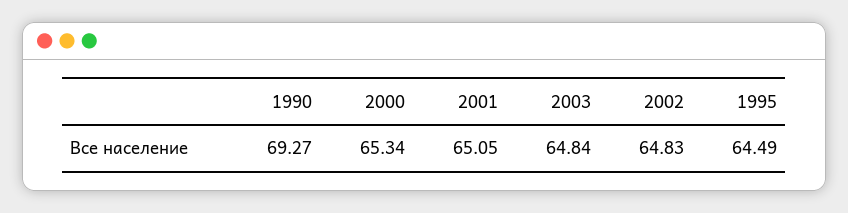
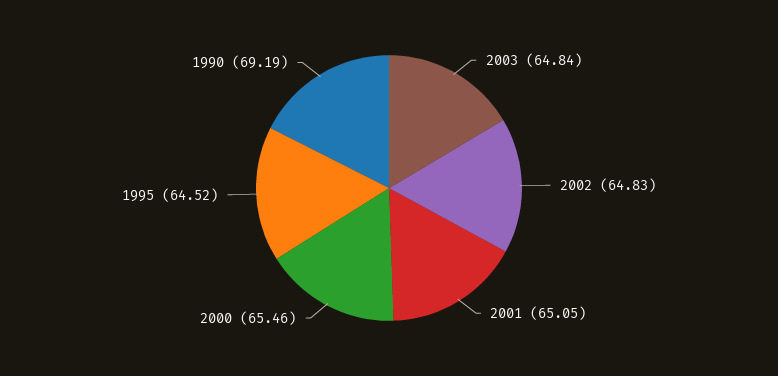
1990: 69.27 -> 69.19
2000: 65.34 -> 65.46
1995: 64.49 -> 64.52

